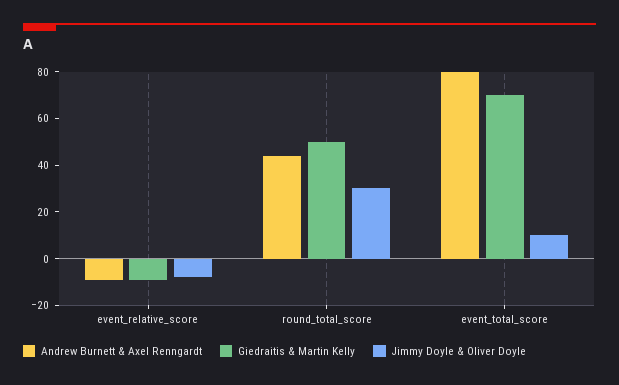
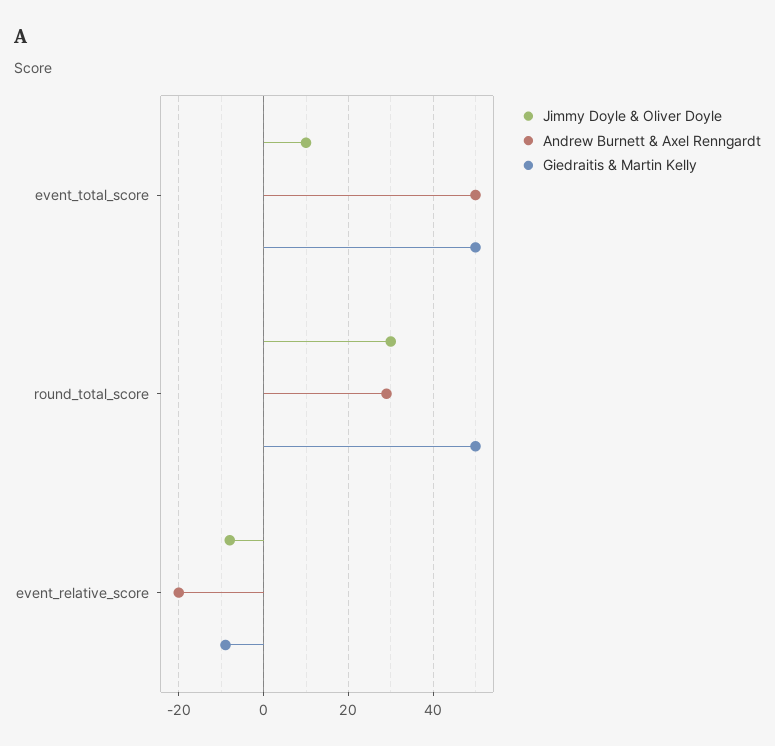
Andrew Burnett & Axel Renngardt, event_relative_score: -10 -> -20
Andrew Burnett & Axel Renngardt, round_total_score: 45 -> 30
Andrew Burnett & Axel Renngardt, event_total_score: 80 -> 50
Giedraitis & Martin Kelly, event_total_score: 70 -> 50

